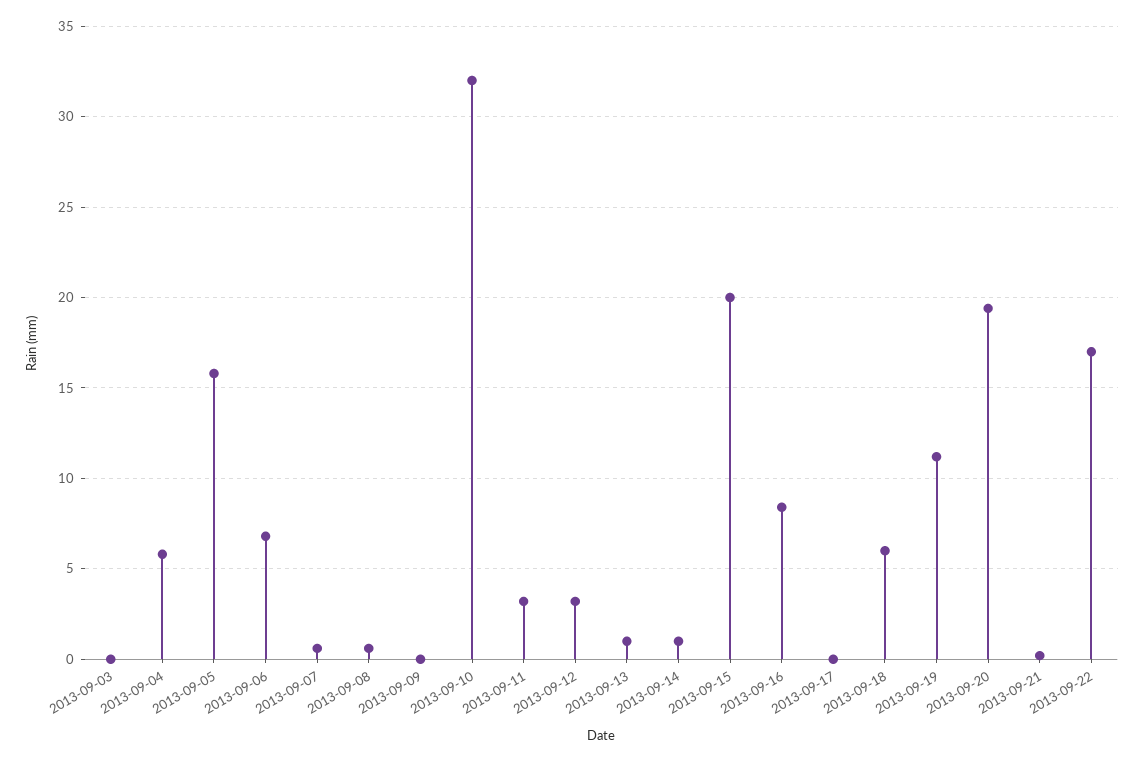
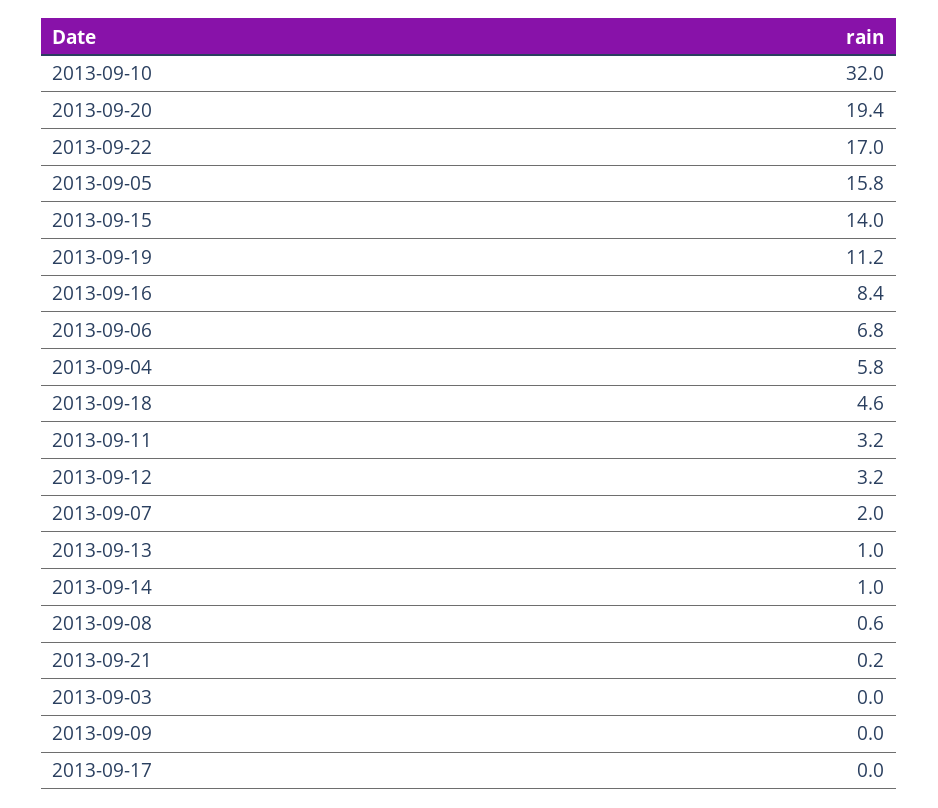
2013-09-07: 0.5 -> 2
2013-09-15: 20 -> 14
2013-09-18: 6 -> 4.6

